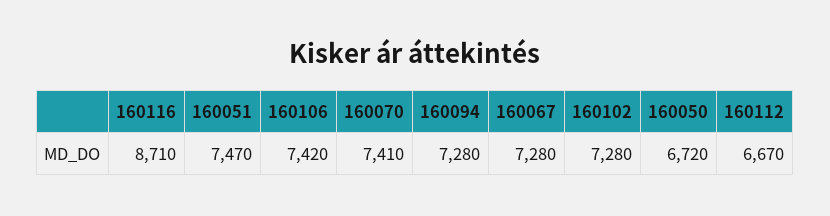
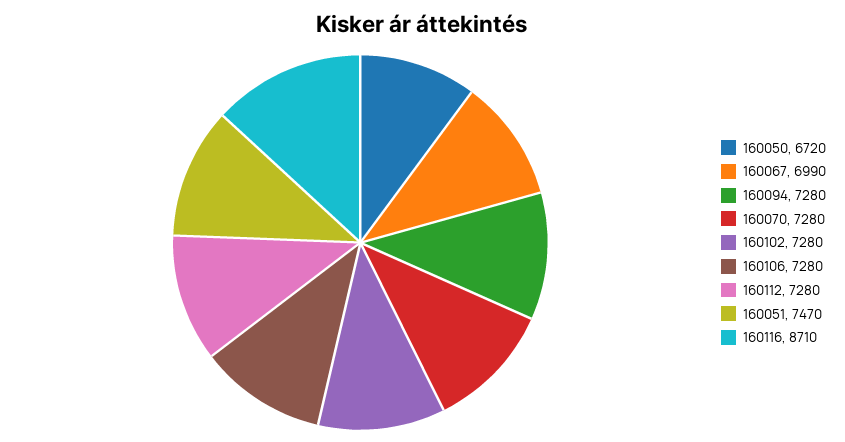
160106: 7420 -> 7280
160070: 7410 -> 7280
160067: 7280 -> 6990
160112: 6670 -> 7280

